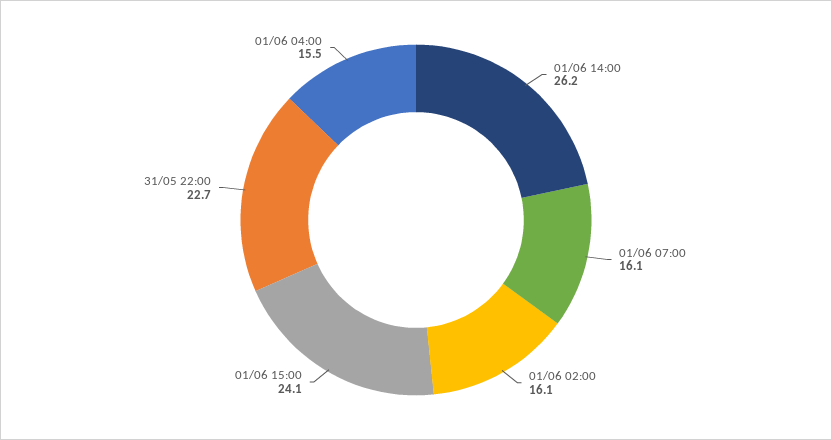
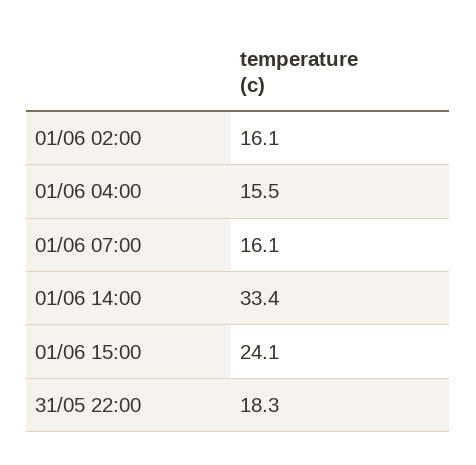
01/06 14:00: 26.2 -> 33.4
31/05 22:00: 22.7 -> 18.3

